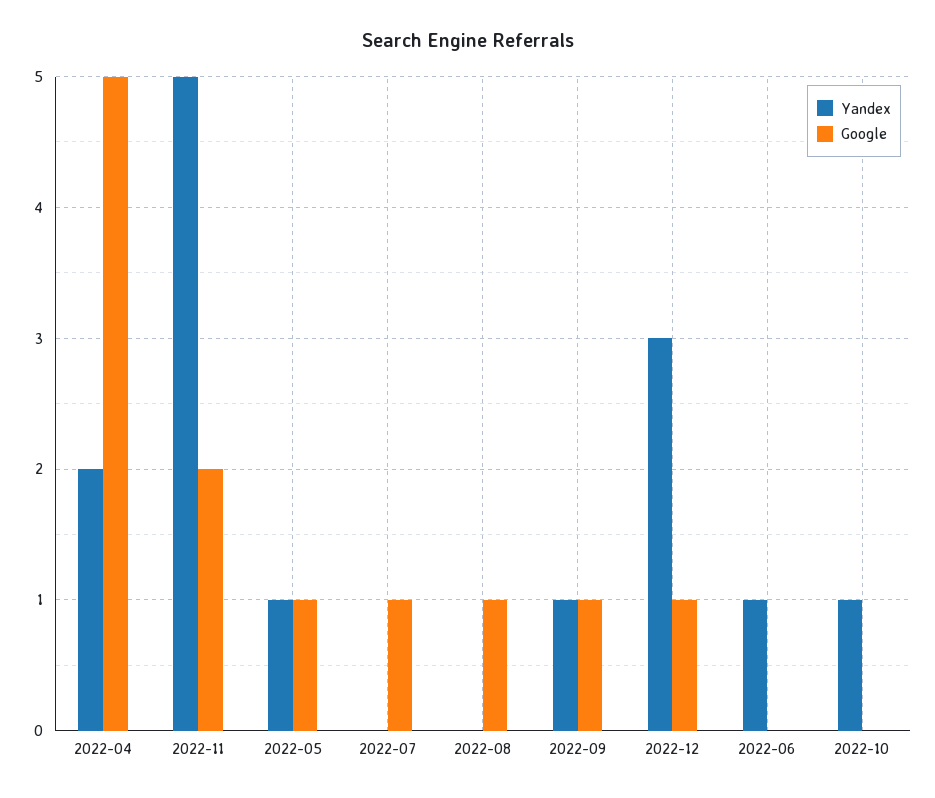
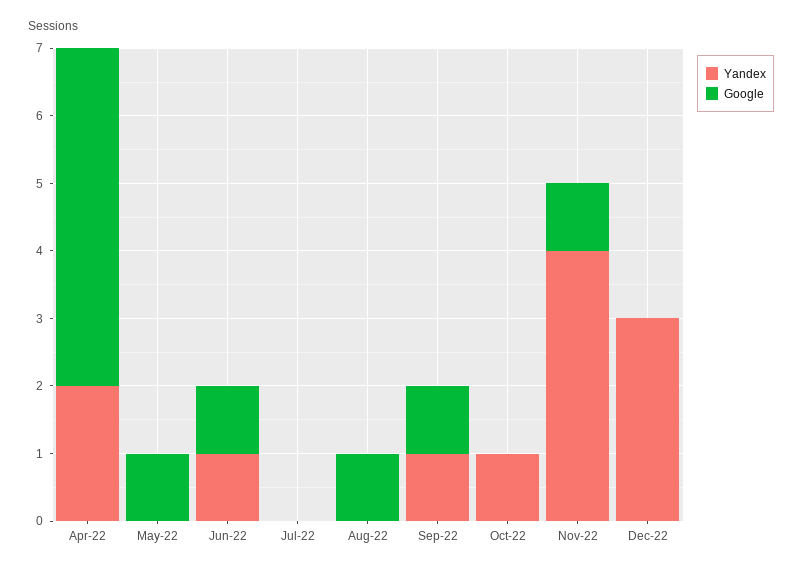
Yandex, 2022-11: 5 -> 4
Google, 2022-11: 2 -> 1
Yandex, 2022-05: 1 -> 0
Google, 2022-07: 1 -> 0
Google, 2022-12: 1 -> 0
Google, 2022-06: 0 -> 1

